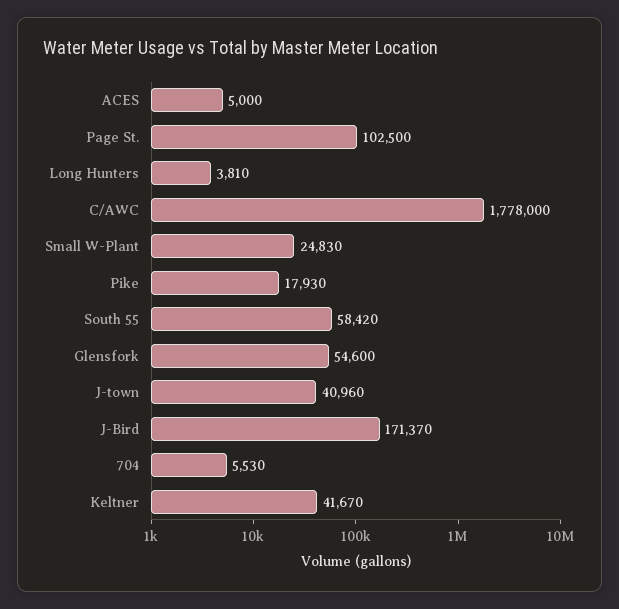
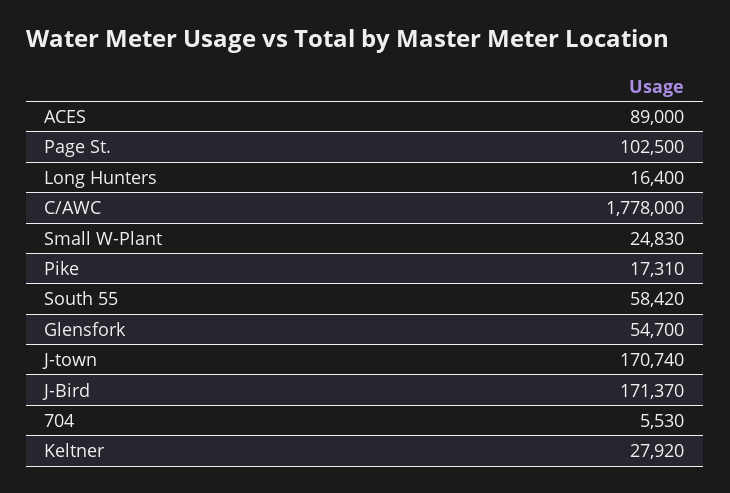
ACES: 5000 -> 89000
Long Hunters: 3810 -> 16400
Pike: 17930 -> 17310
Glensfork: 54600 -> 54700
J-town: 40960 -> 170740
Keltner: 41670 -> 27920

